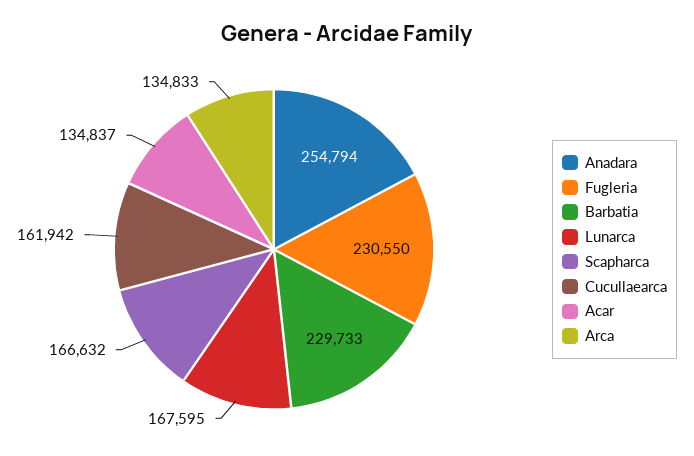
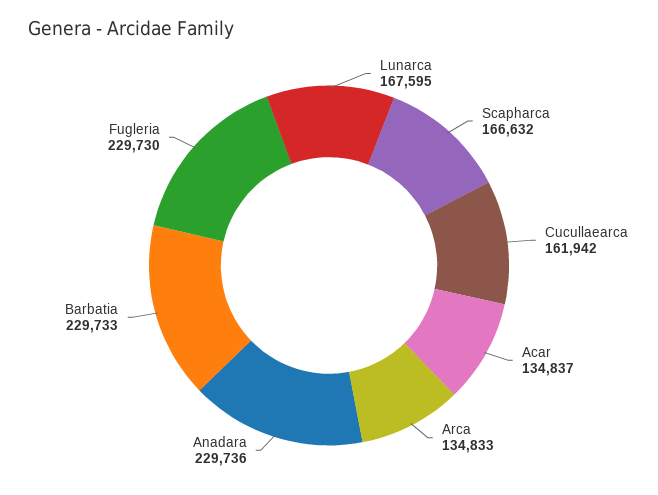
Anadara: 254794 -> 229736
Fugleria: 230550 -> 229730

